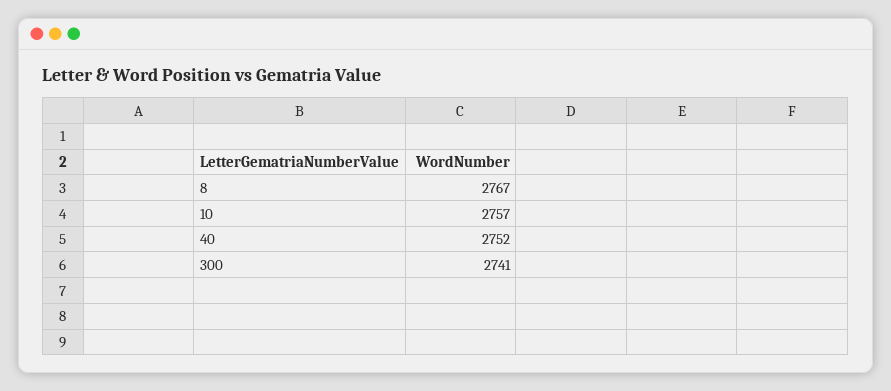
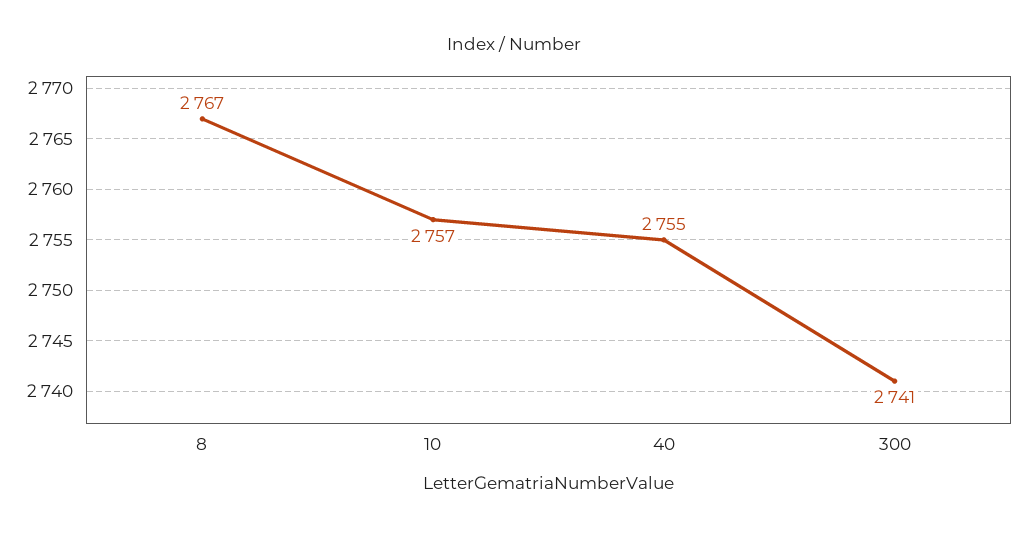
40: 2752 -> 2755

